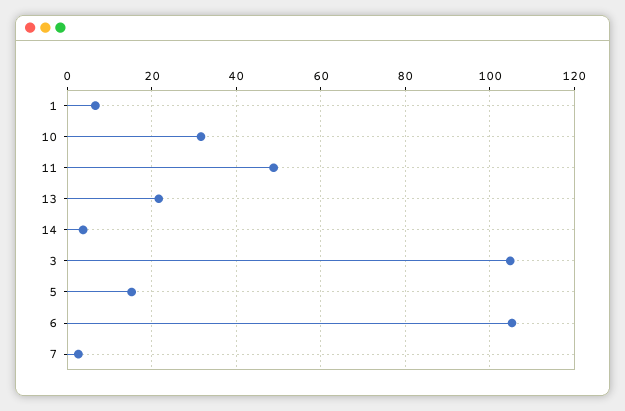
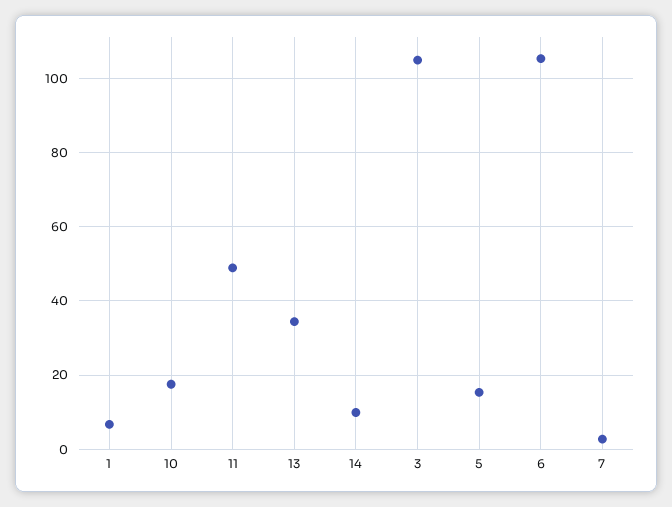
10: 32 -> 18
13: 22 -> 34
14: 4 -> 10

